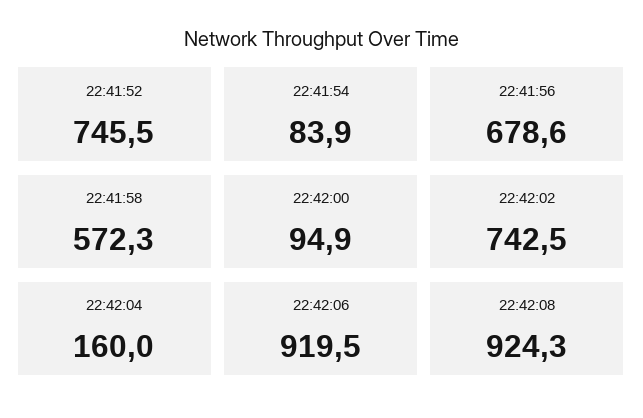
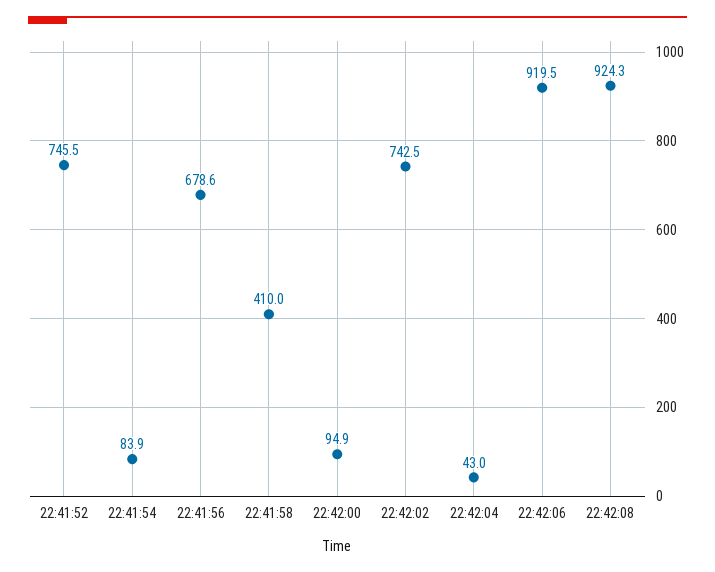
22:41:58: 572.3 -> 410
22:42:04: 160 -> 43

